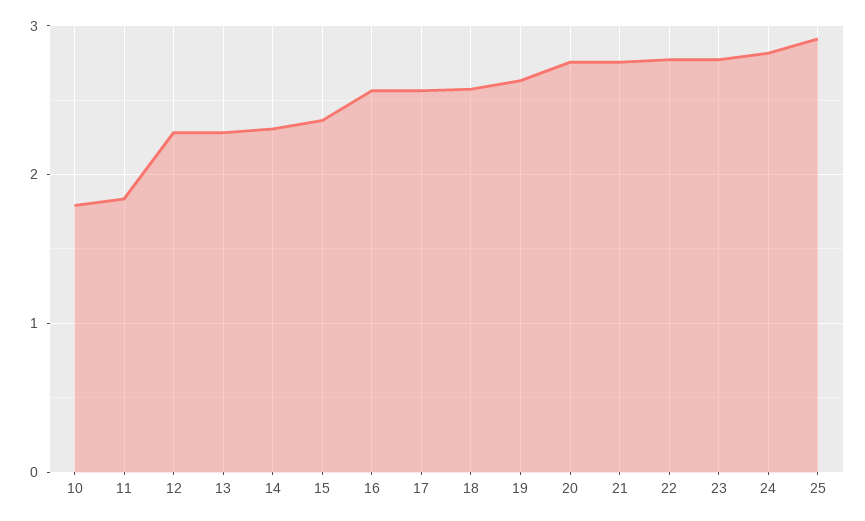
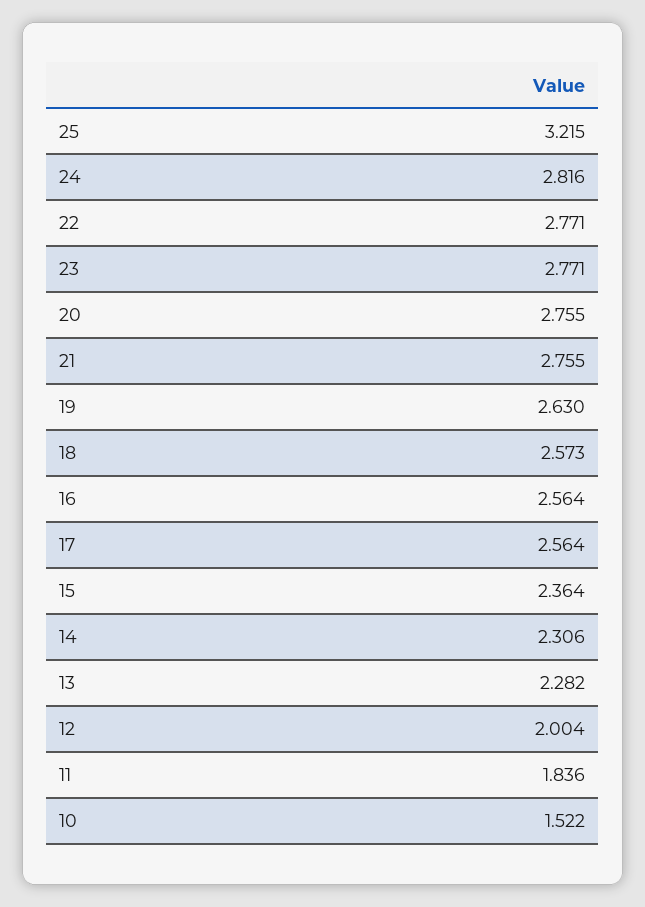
10: 1.8 -> 1.522
12: 2.3 -> 2.004
25: 2.9 -> 3.215

